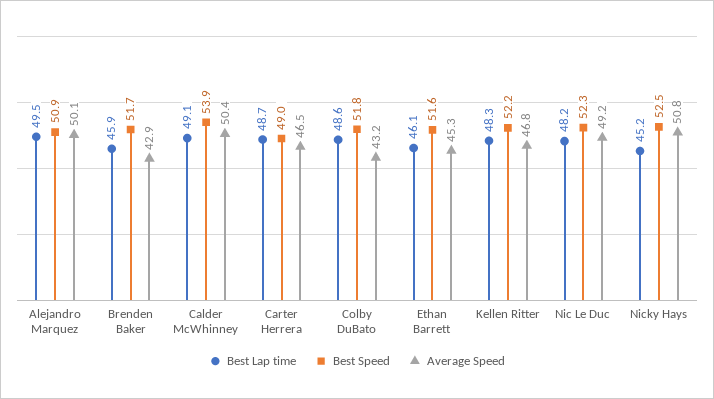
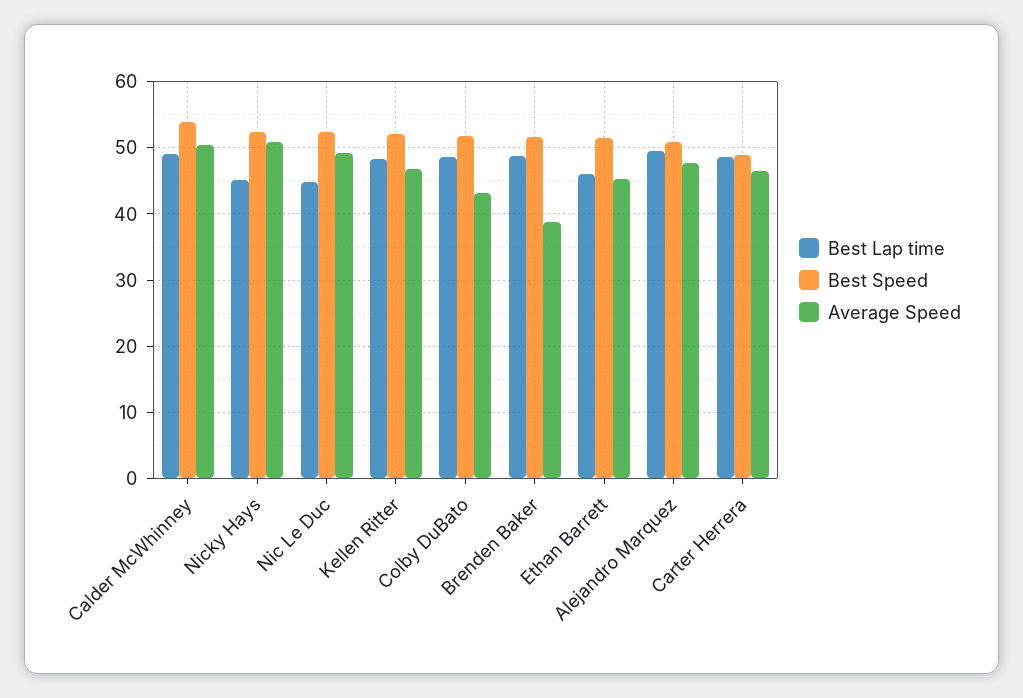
Average Speed, Alejandro Marquez: 50.1 -> 48
Best Lap time, Brenden Baker: 45.9 -> 49
Average Speed, Brenden Baker: 42.9 -> 39
Best Lap time, Nic Le Duc: 48.2 -> 45

